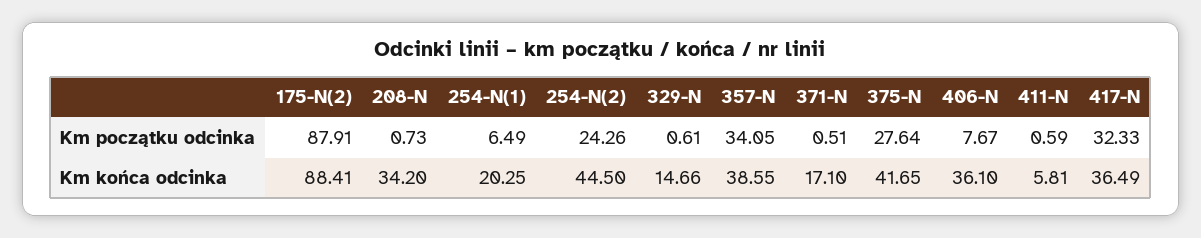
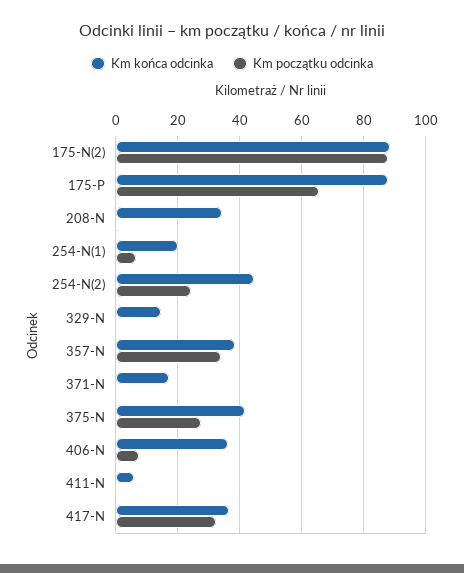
Km końca odcinka, 175-P: none -> 88
Km początku odcinka, 175-P: none -> 66

